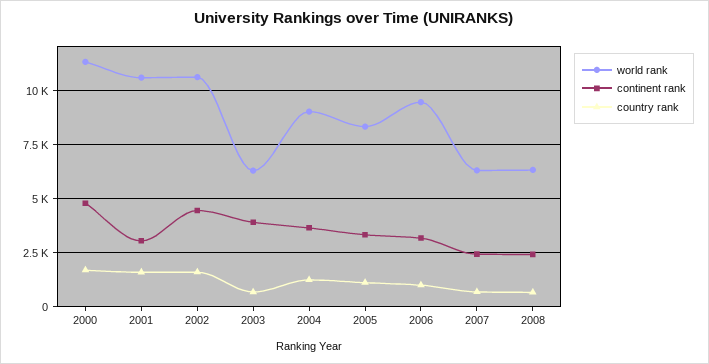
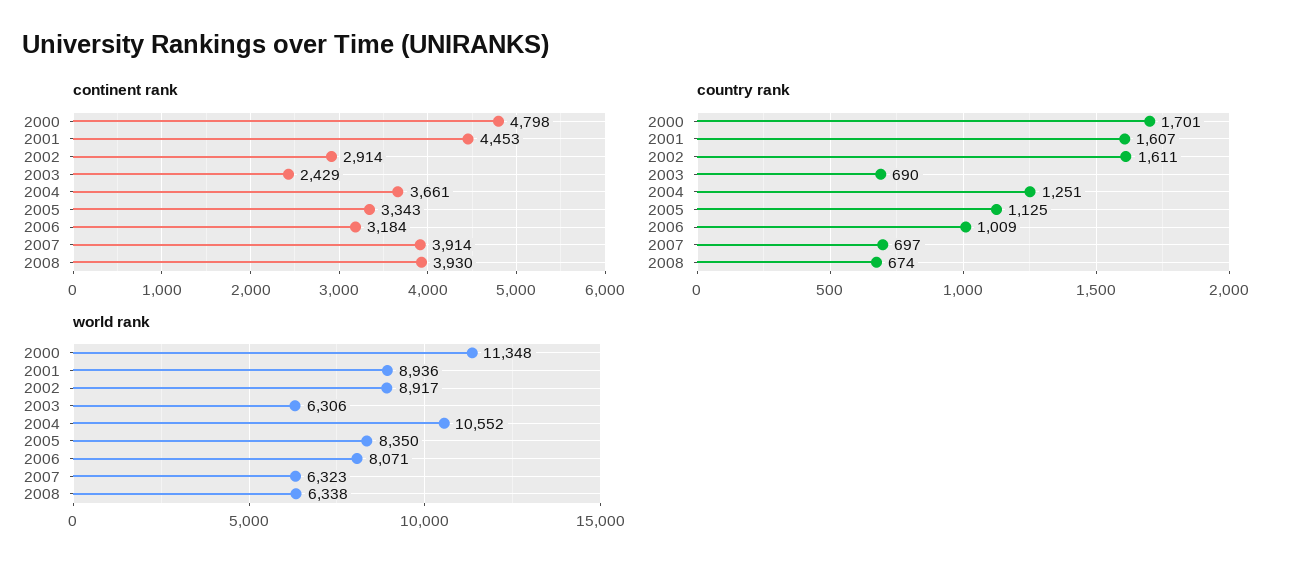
world rank, 2001: 10500 -> 8936
continent rank, 2001: 3000 -> 4453
world rank, 2002: 10500 -> 8917
continent rank, 2002: 4500 -> 2914
continent rank, 2003: 4000 -> 2429
world rank, 2004: 9000 -> 10552
world rank, 2006: 9500 -> 8071
continent rank, 2007: 2500 -> 3914
continent rank, 2008: 2500 -> 3930

